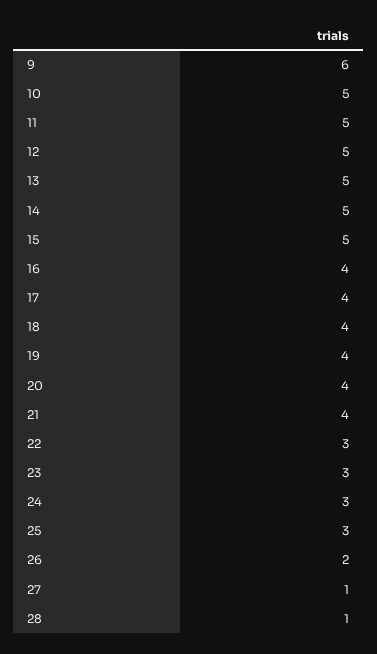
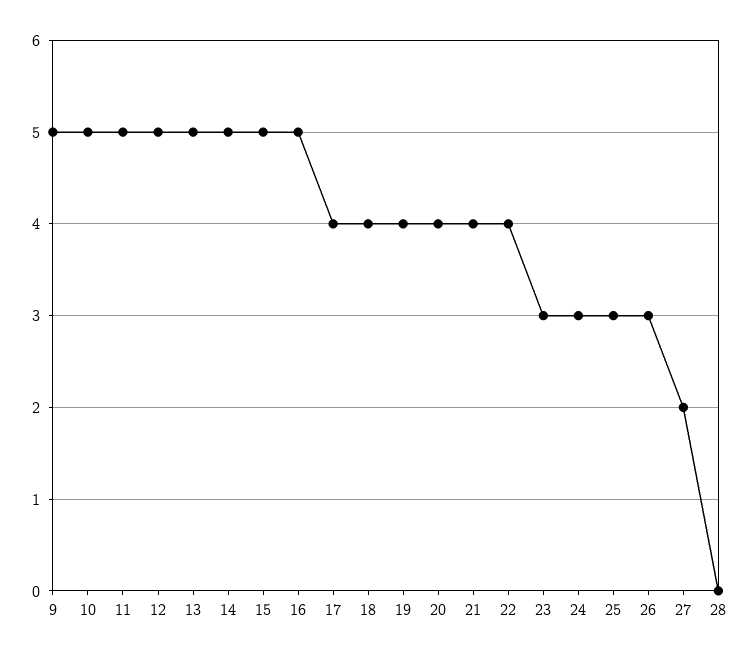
9: 6 -> 5
16: 4 -> 5
22: 3 -> 4
26: 2 -> 3
27: 1 -> 2
28: 1 -> 0

